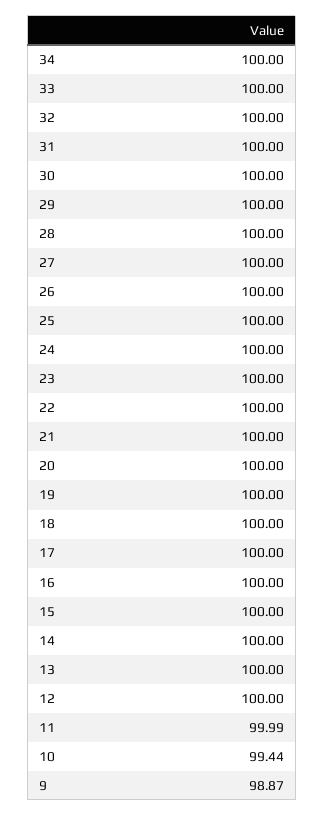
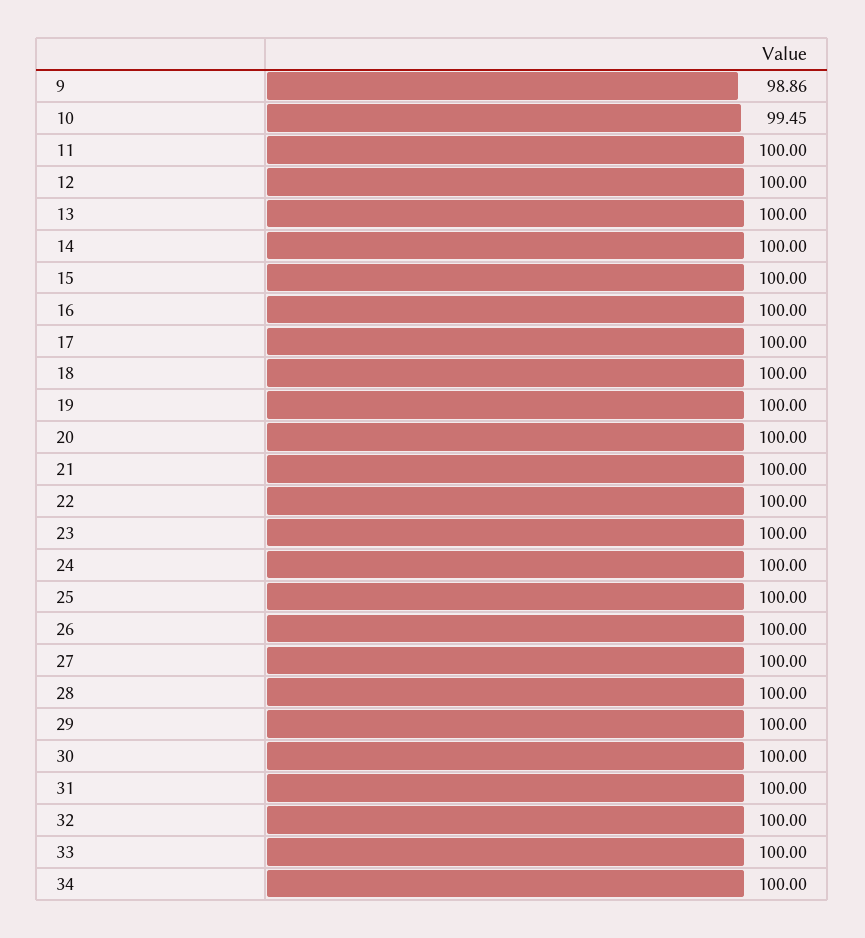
11: 99.99 -> 100
10: 99.44 -> 99.45
9: 98.87 -> 98.86

